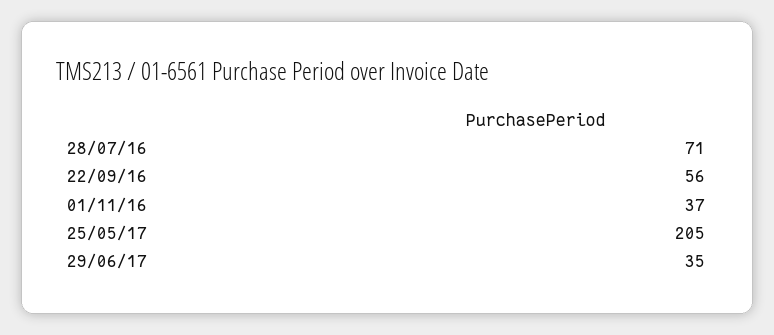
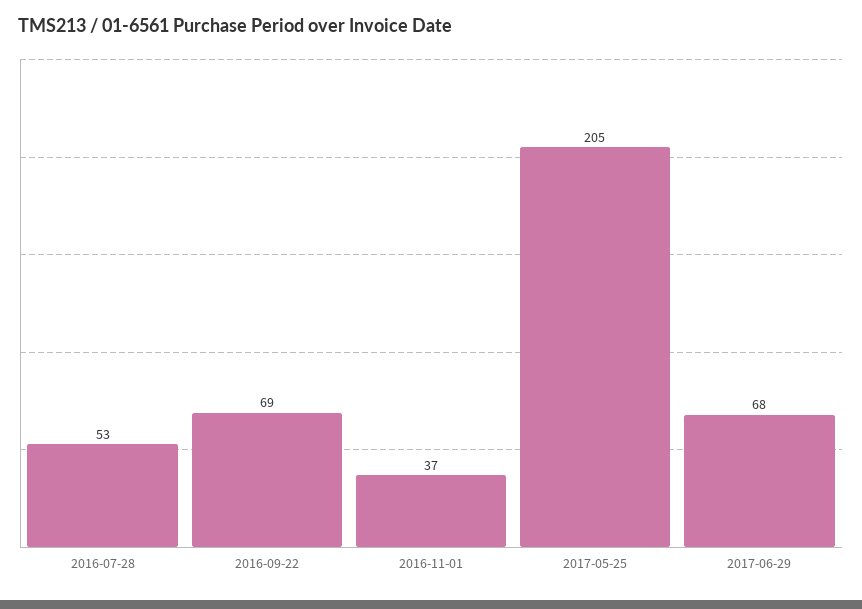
28/07/16: 71 -> 53
22/09/16: 56 -> 69
29/06/17: 35 -> 68

